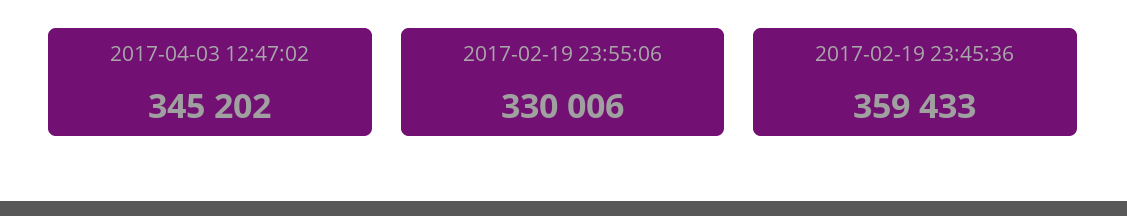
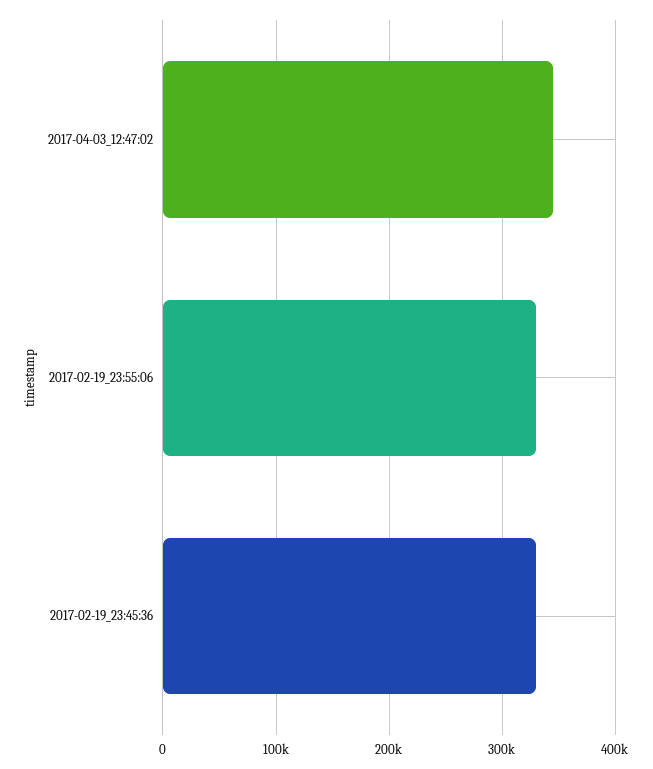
2017-02-19 23:45:36: 359433 -> 330000

